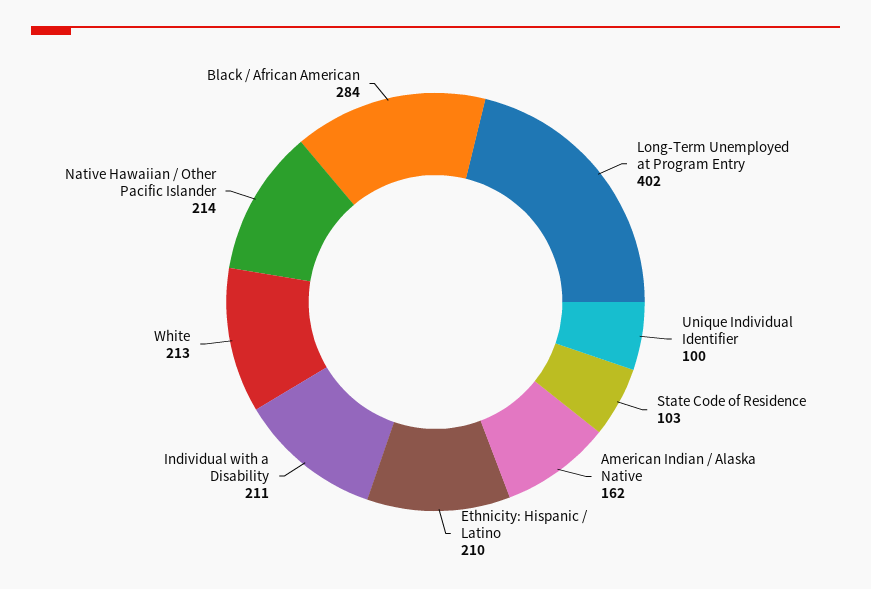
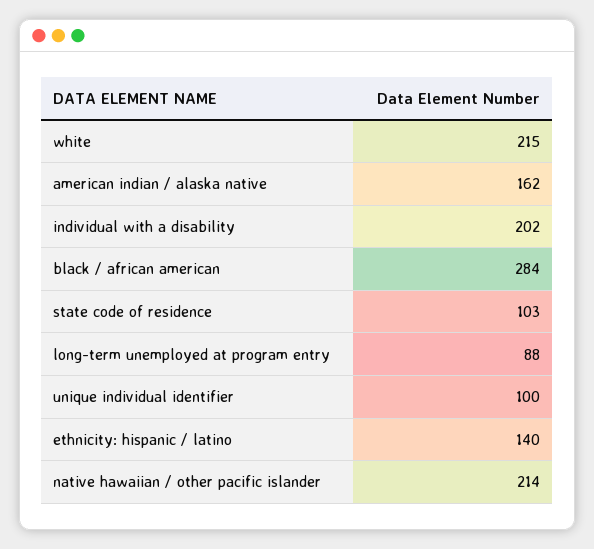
Long-Term Unemployed at Program Entry: 402 -> 88
Ethnicity: Hispanic / Latino: 210 -> 140
Individual with a Disability: 211 -> 202
White: 213 -> 215

